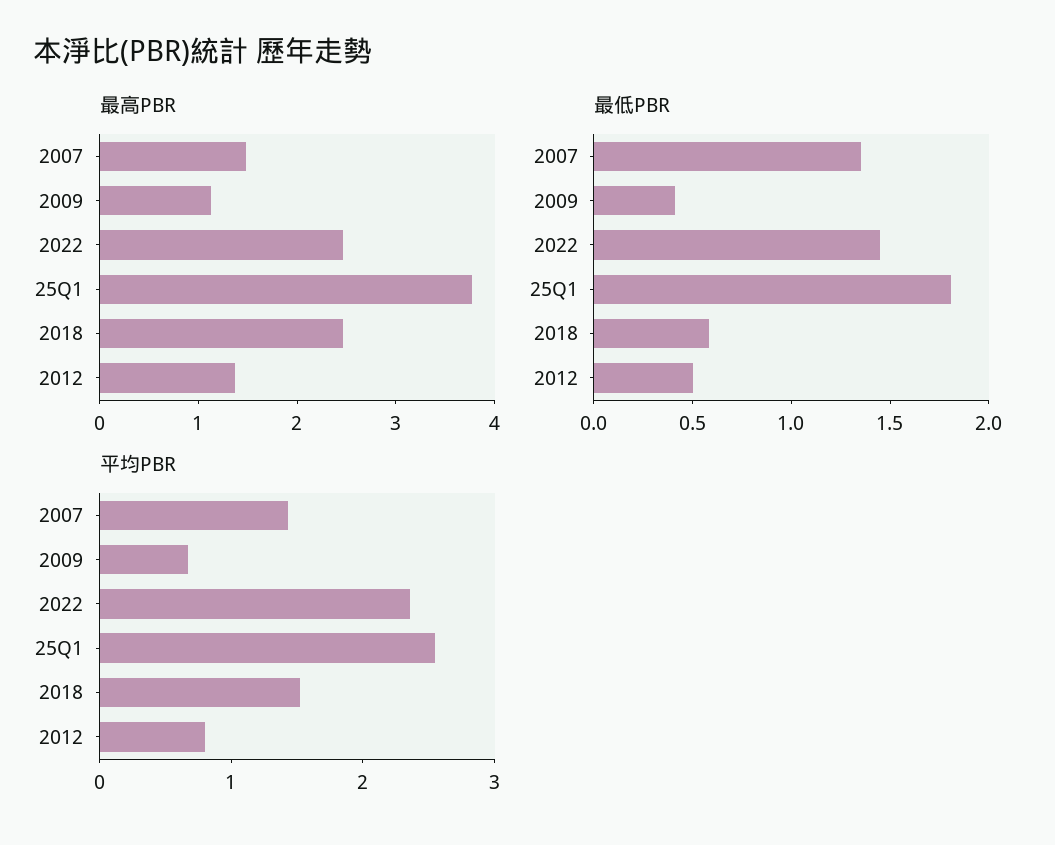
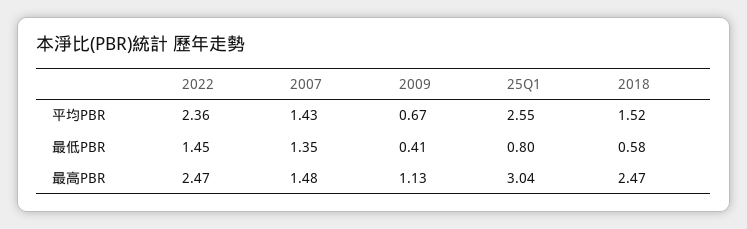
最高PBR, 25Q1: 3.8 -> 3.04
最高PBR, 2012: 1.4 -> none
最低PBR, 25Q1: 1.8 -> 0.8
最低PBR, 2012: 0.5 -> none
平均PBR, 2012: 0.8 -> none

